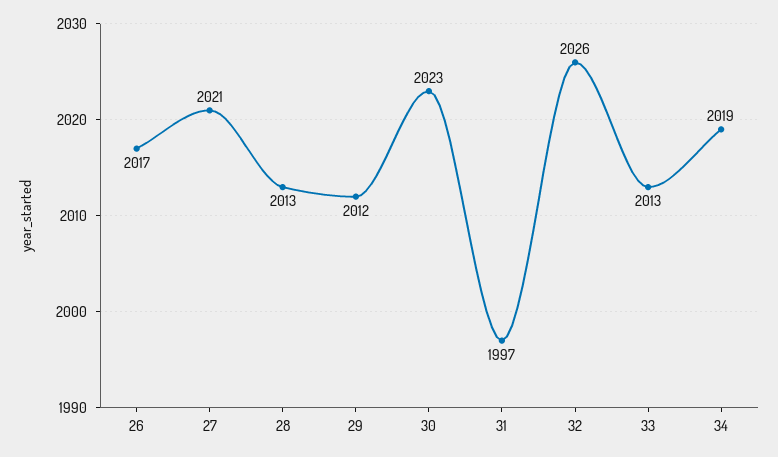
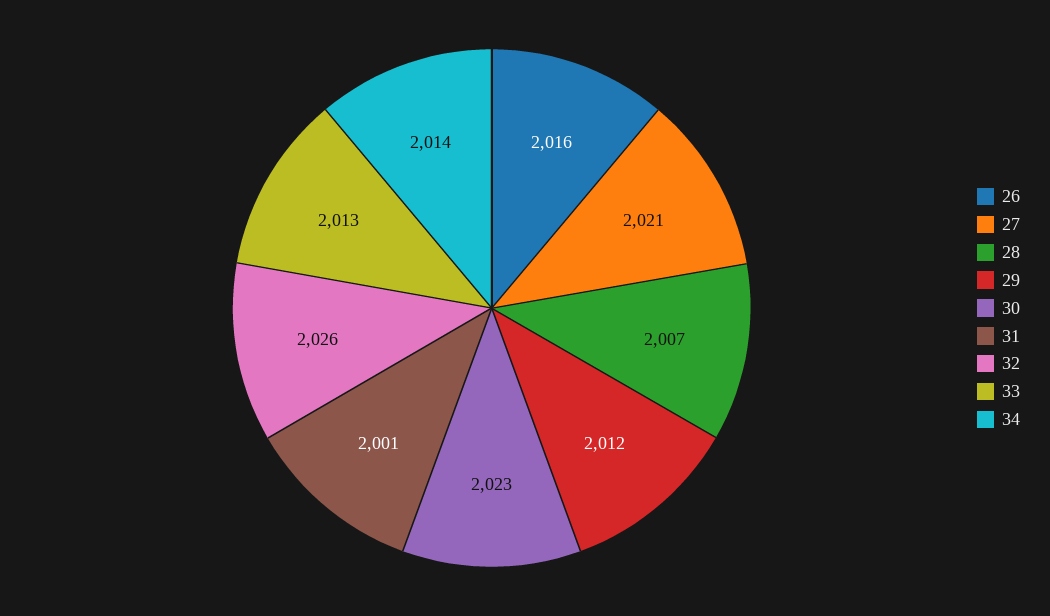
26: 2017 -> 2016
28: 2013 -> 2007
31: 1997 -> 2001
34: 2019 -> 2014

